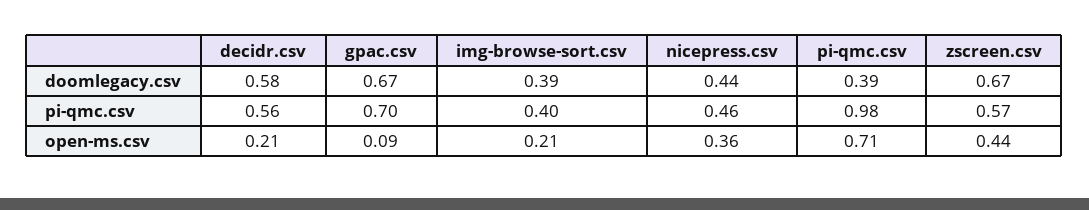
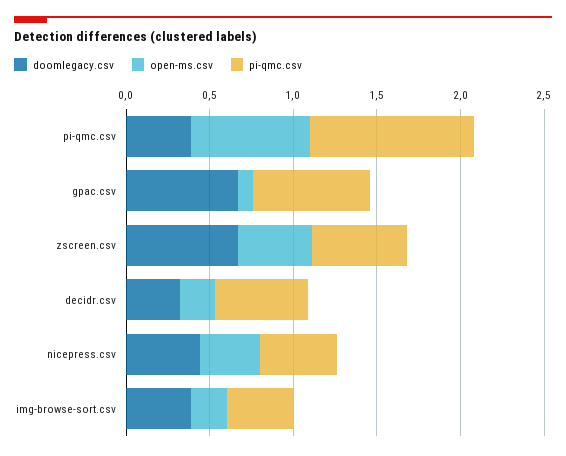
doomlegacy.csv, decidr.csv: 0.58 -> 0.3

